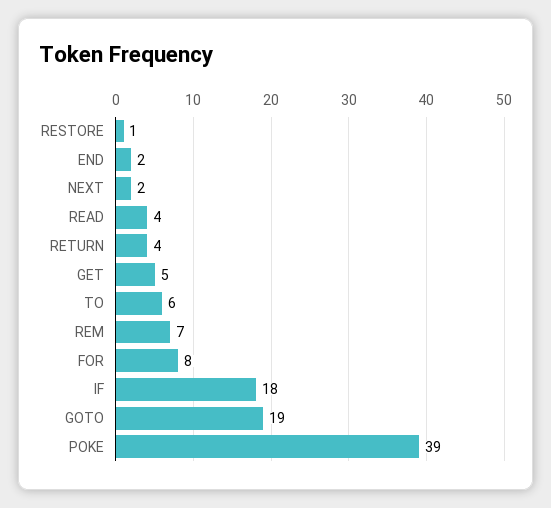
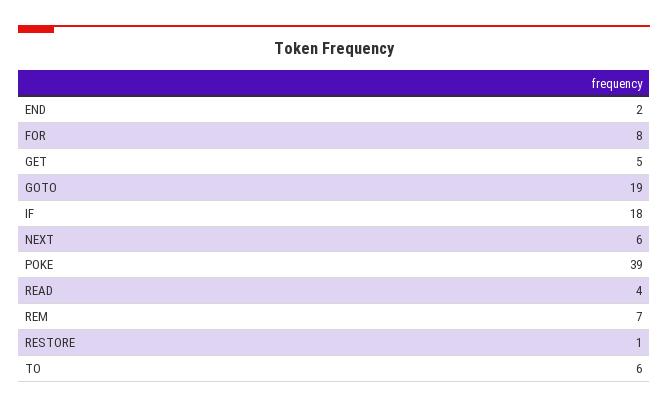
NEXT: 2 -> 6
RETURN: 4 -> none

